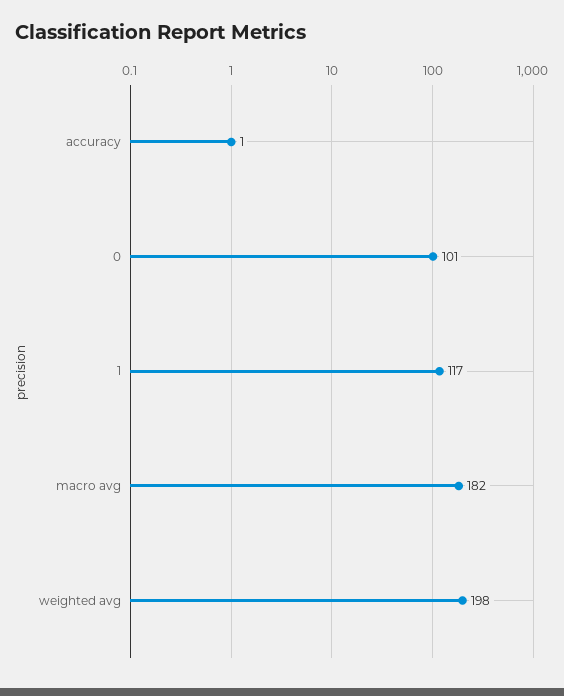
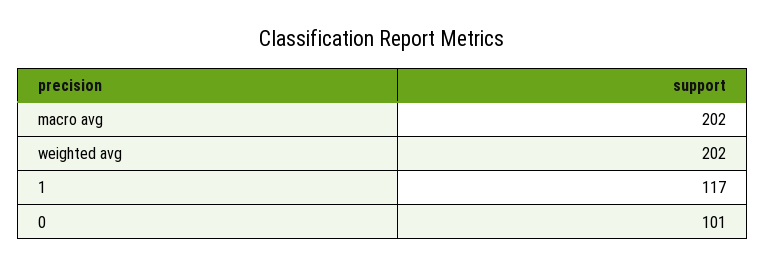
accuracy: 1 -> none
macro avg: 182 -> 202
weighted avg: 198 -> 202

